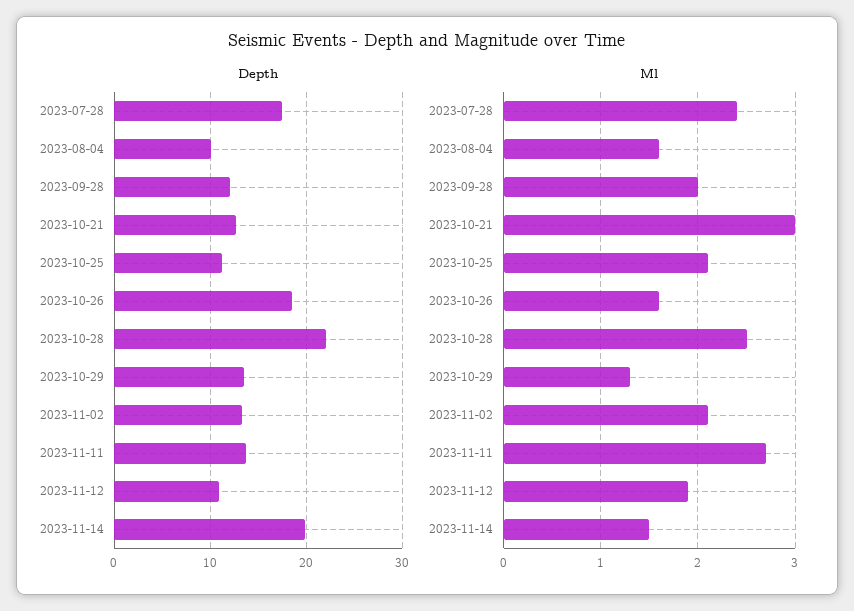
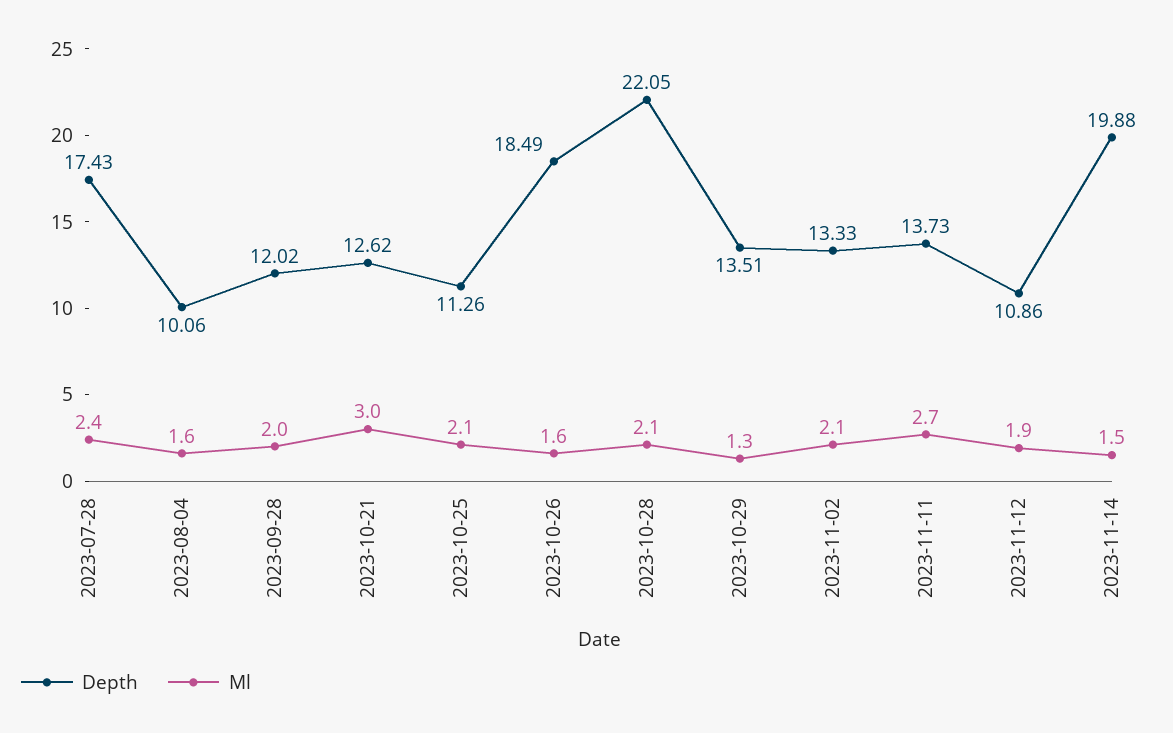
Ml, 2023-10-28: 2.5 -> 2.1

